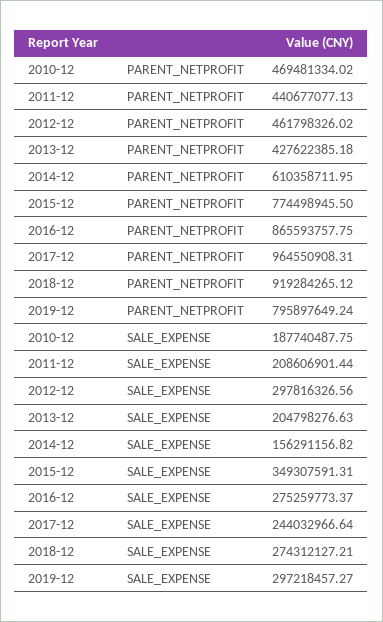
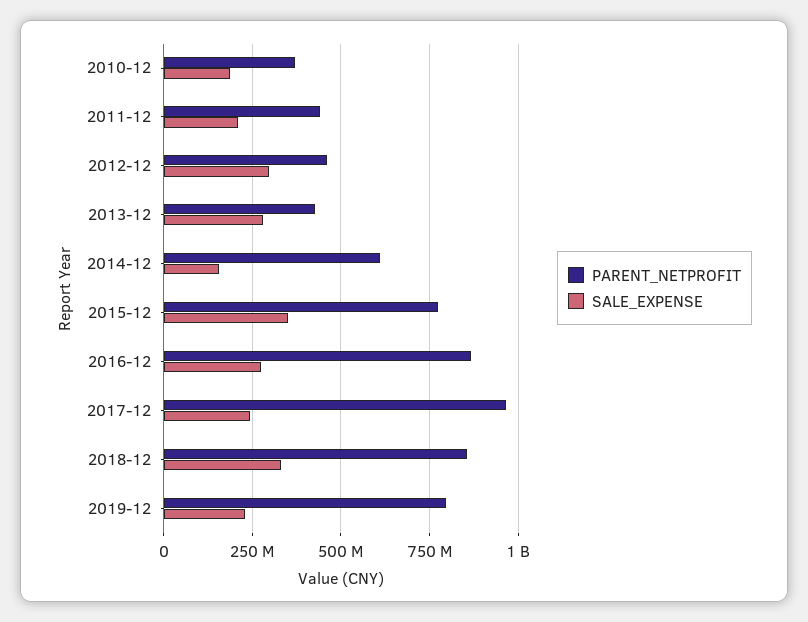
PARENT_NETPROFIT, 2010-12: 469481334.02 -> 375000000
PARENT_NETPROFIT, 2018-12: 919284265.12 -> 850000000
SALE_EXPENSE, 2013-12: 204798276.63 -> 275000000
SALE_EXPENSE, 2018-12: 274312127.21 -> 325000000
SALE_EXPENSE, 2019-12: 297218457.27 -> 225000000

